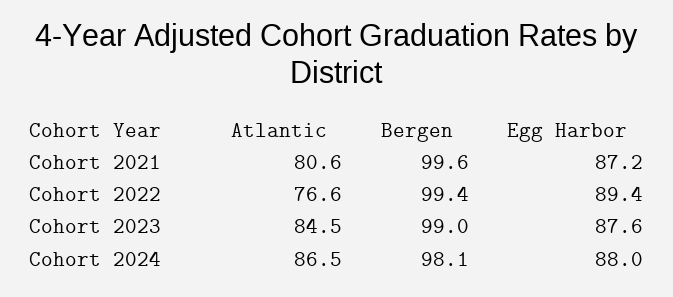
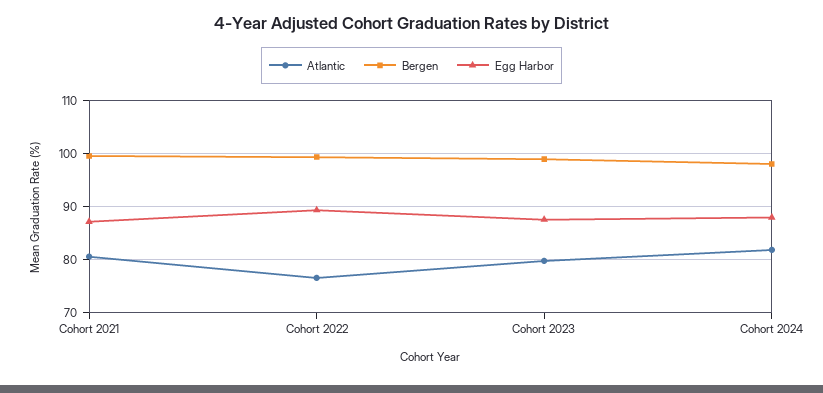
Atlantic, Cohort 2023: 84.5 -> 80
Atlantic, Cohort 2024: 86.5 -> 82

